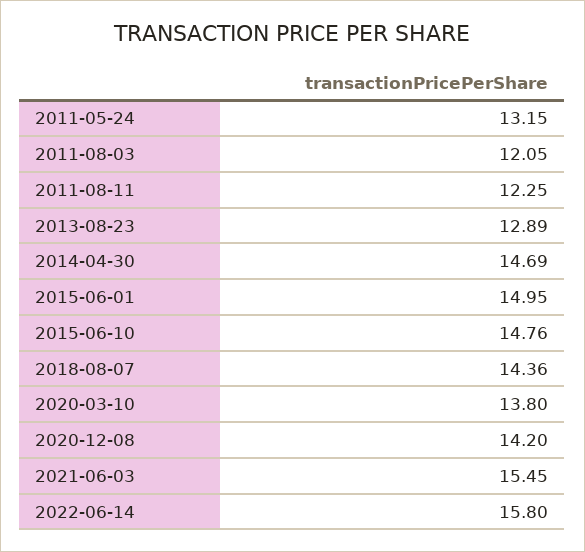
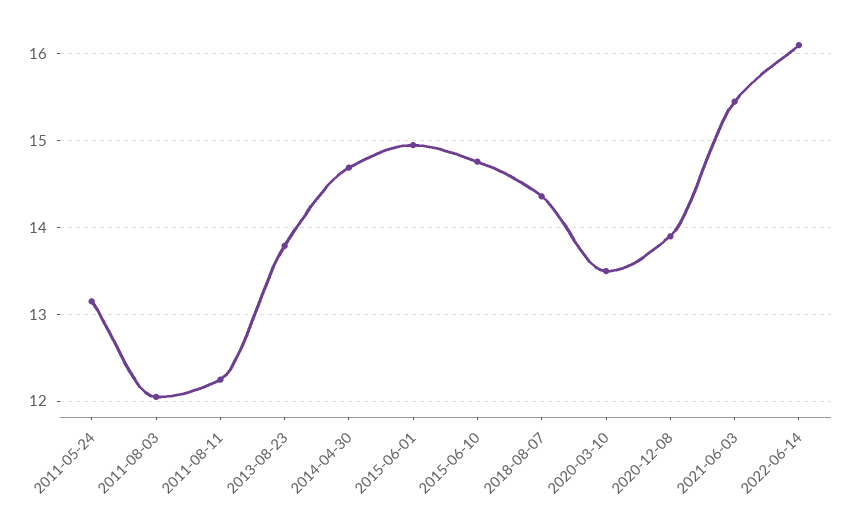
2013-08-23: 12.89 -> 13.8
2020-03-10: 13.8 -> 13.5
2020-12-08: 14.2 -> 13.9
2022-06-14: 15.8 -> 16.1

